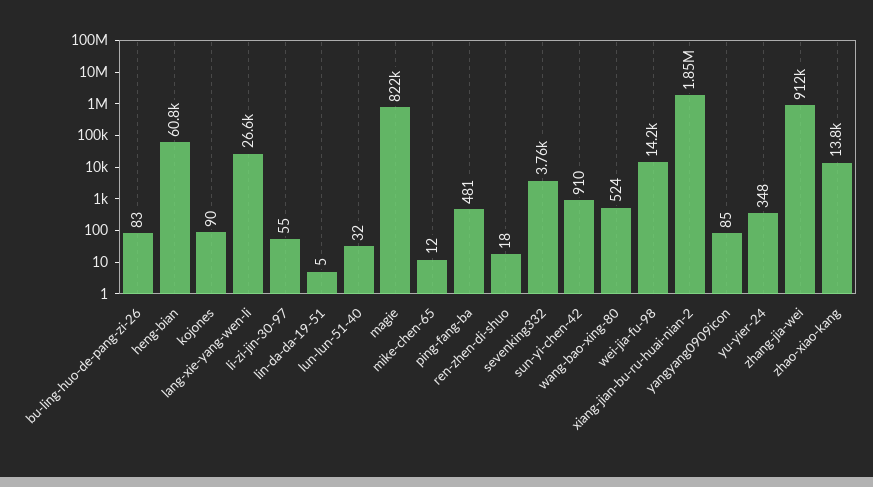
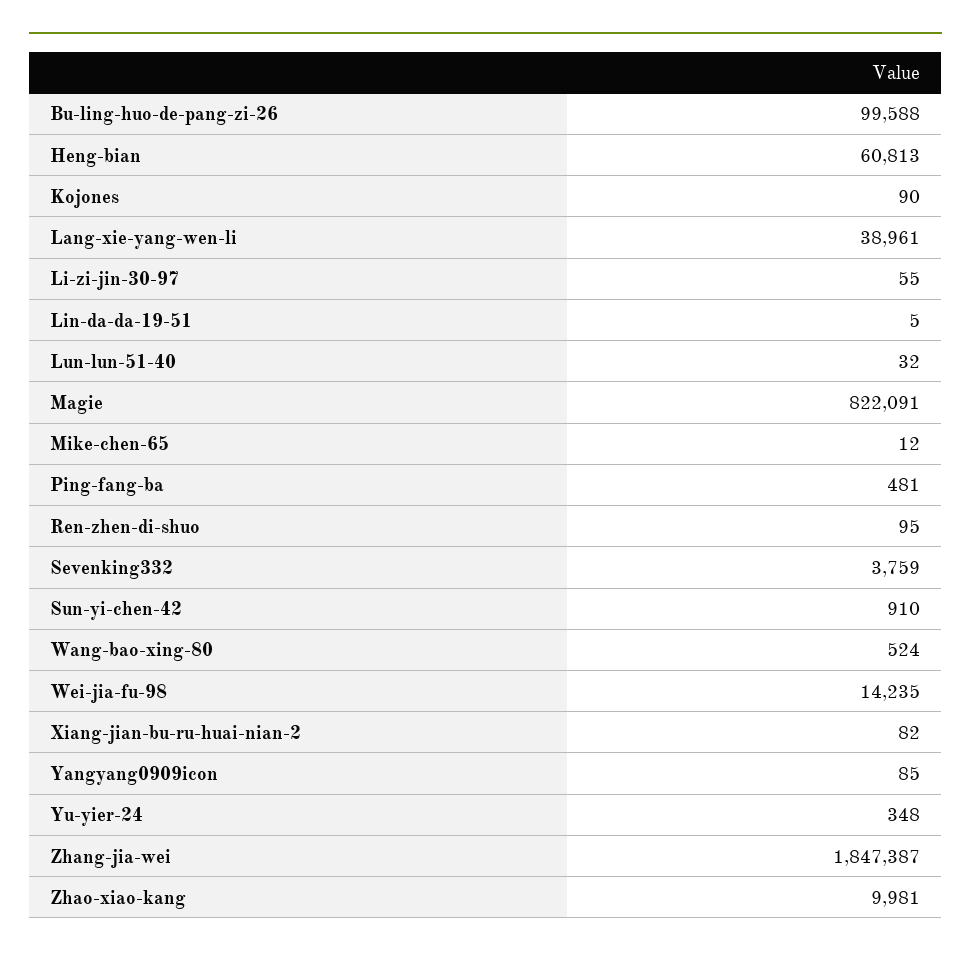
bu-ling-huo-de-pang-zi-26: 83 -> 99588
lang-xie-yang-wen-li: 26600 -> 38961
ren-zhen-di-shuo: 18 -> 95
xiang-jian-bu-ru-huai-nian-2: 1850000 -> 82
zhang-jia-wei: 912000 -> 1847387
zhao-xiao-kang: 13800 -> 9981

